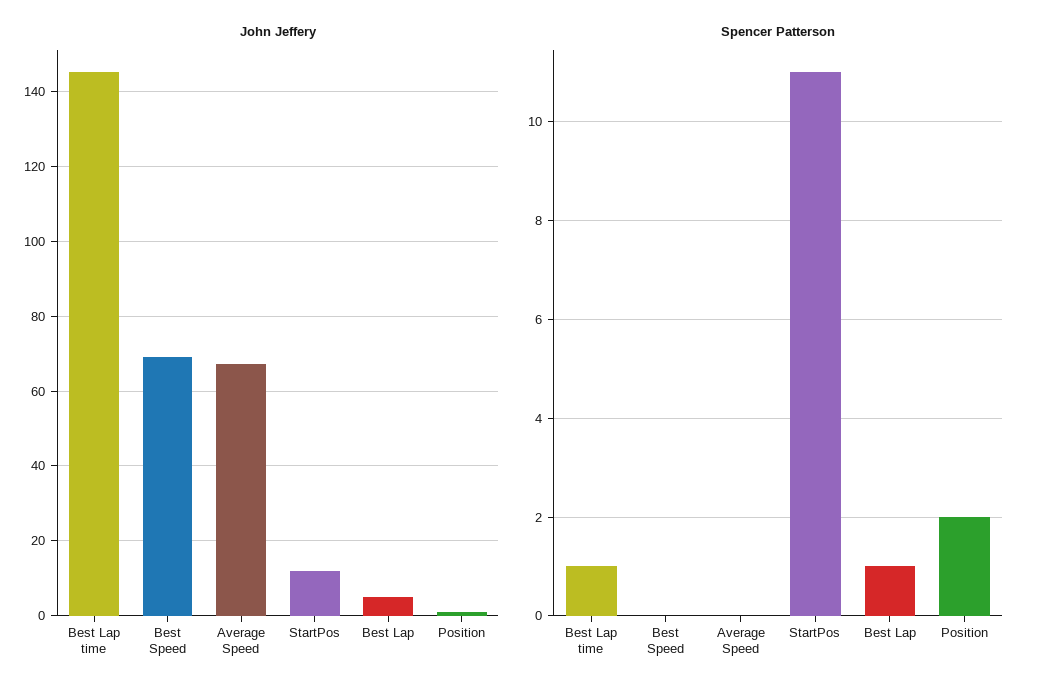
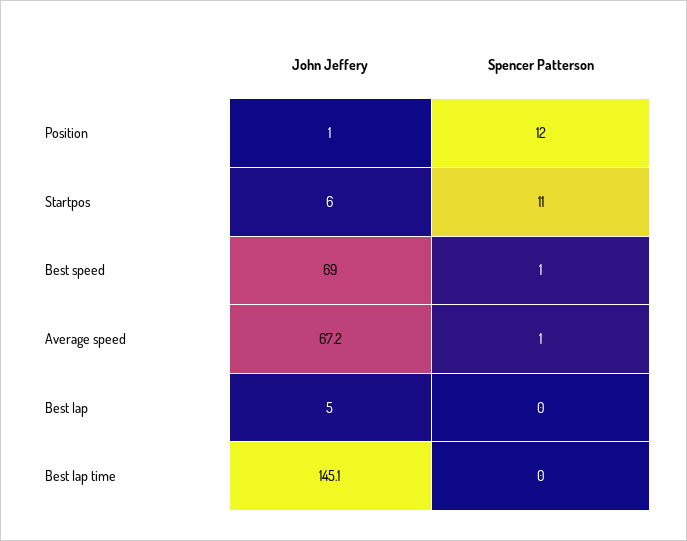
John Jeffery, StartPos: 12 -> 6
Spencer Patterson, Best Lap time: 1 -> 0
Spencer Patterson, Best Speed: 0 -> 1
Spencer Patterson, Average Speed: 0 -> 1
Spencer Patterson, Best Lap: 1 -> 0
Spencer Patterson, Position: 2 -> 12

